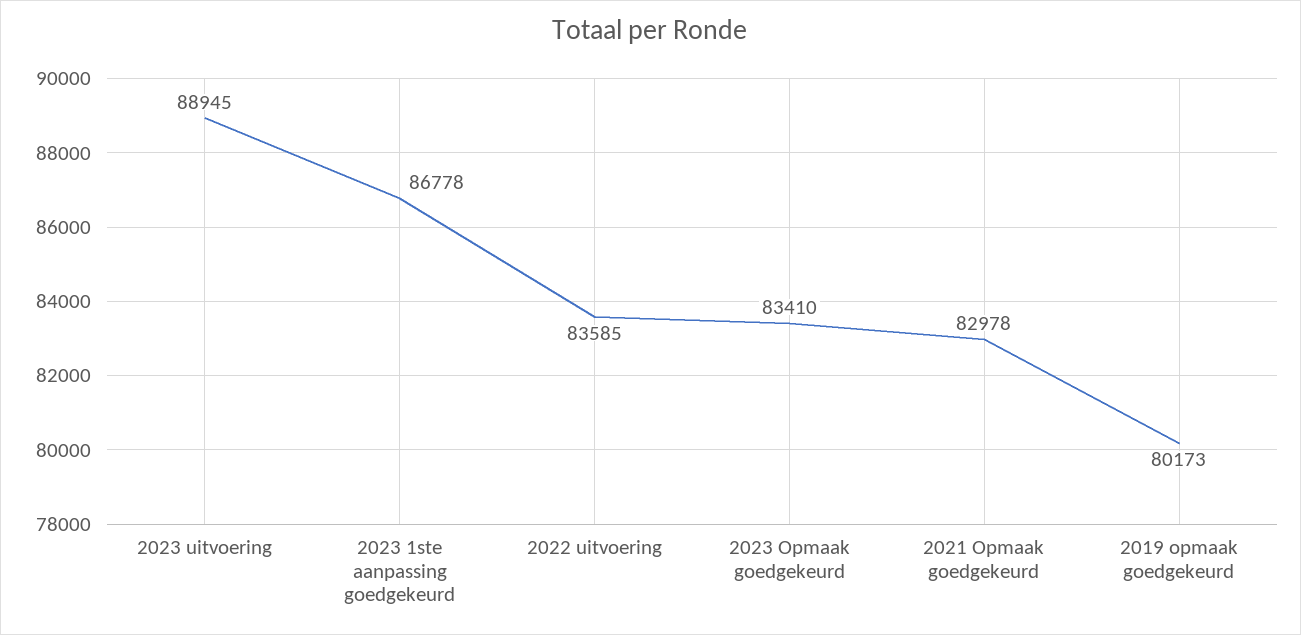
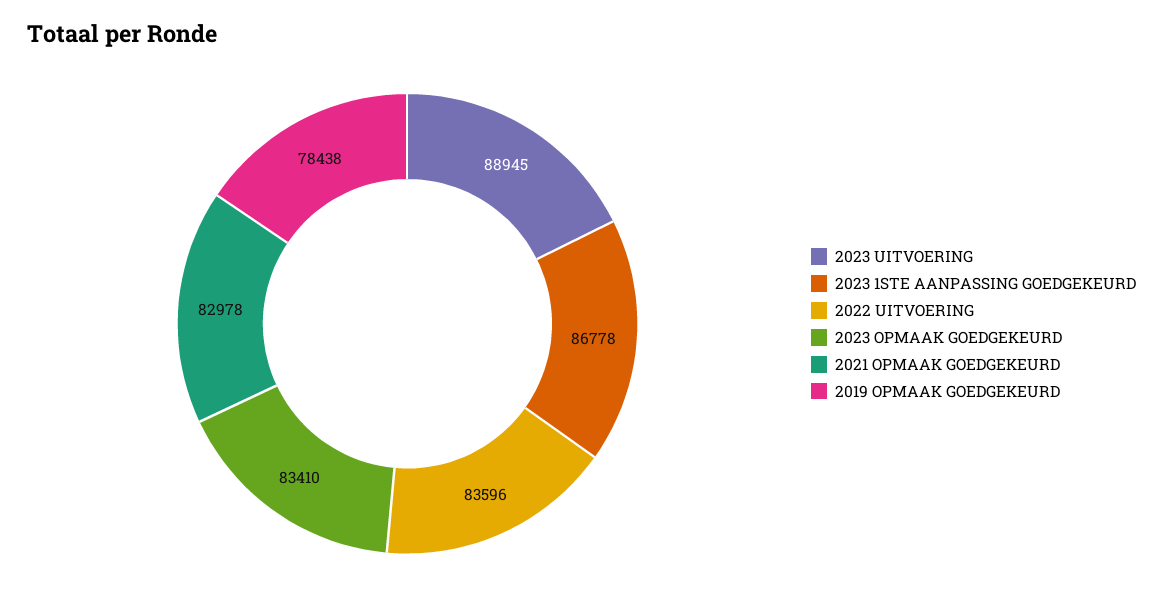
2022 uitvoering: 83585 -> 83596
2019 opmaak goedgekeurd: 80173 -> 78438

